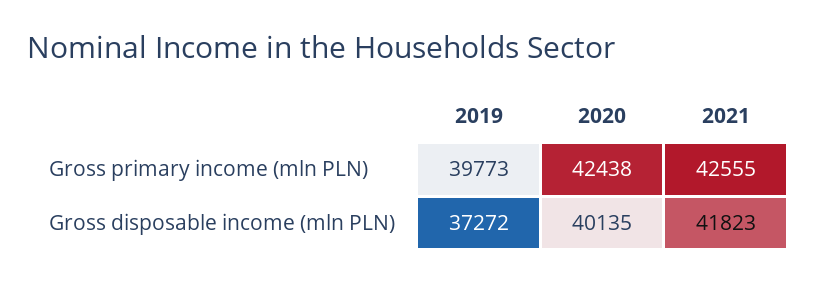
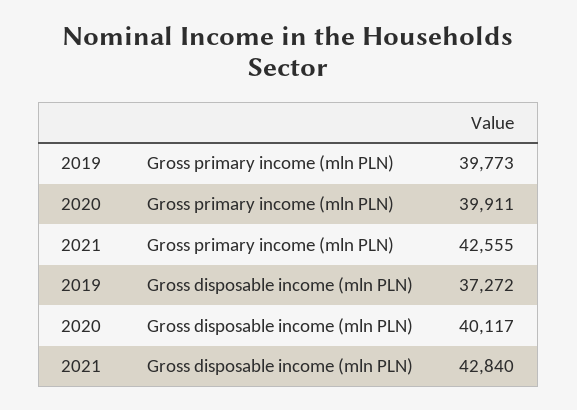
2020, Gross primary income (mln PLN): 42438 -> 39911
2020, Gross disposable income (mln PLN): 40135 -> 40117
2021, Gross disposable income (mln PLN): 41823 -> 42840

